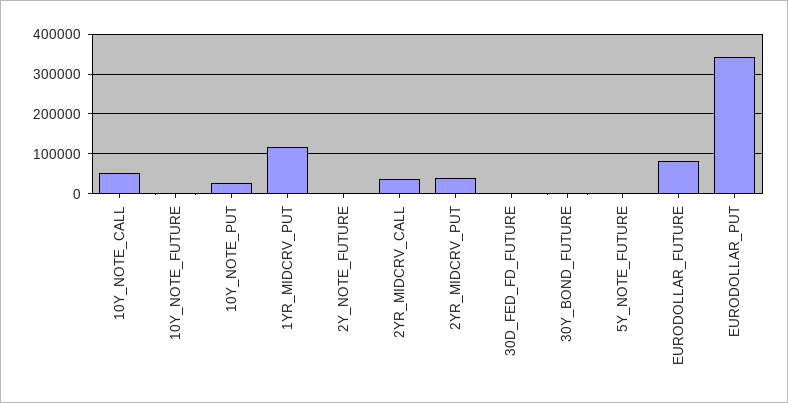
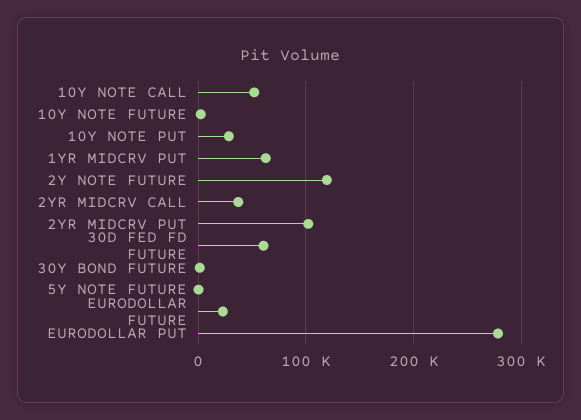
1YR_MIDCRV_PUT: 120000 -> 60000
2Y_NOTE_FUTURE: 0 -> 120000
2YR_MIDCRV_PUT: 40000 -> 100000
30D_FED_FD_FUTURE: 0 -> 60000
EURODOLLAR_FUTURE: 80000 -> 20000
EURODOLLAR_PUT: 340000 -> 280000

